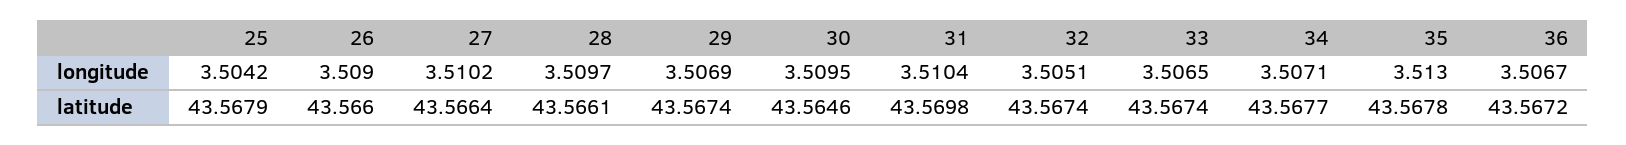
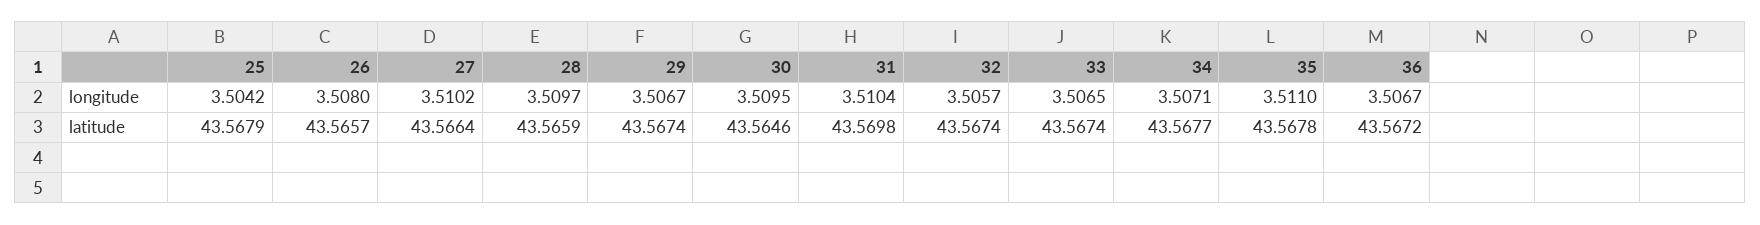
26, longitude: 3.509 -> 3.508
29, longitude: 3.5069 -> 3.5067
32, longitude: 3.5051 -> 3.5057
35, longitude: 3.513 -> 3.511
26, latitude: 43.566 -> 43.5657
28, latitude: 43.5661 -> 43.5659

